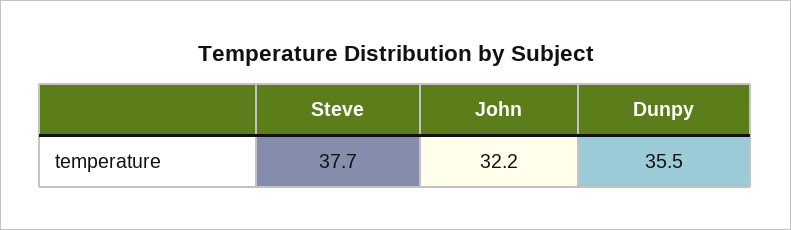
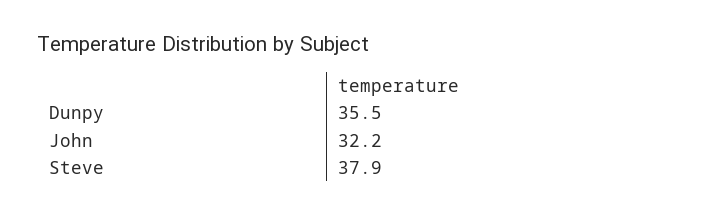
Steve: 37.7 -> 37.9

